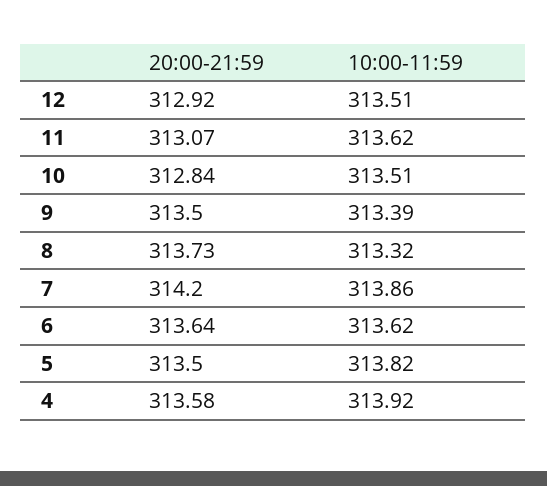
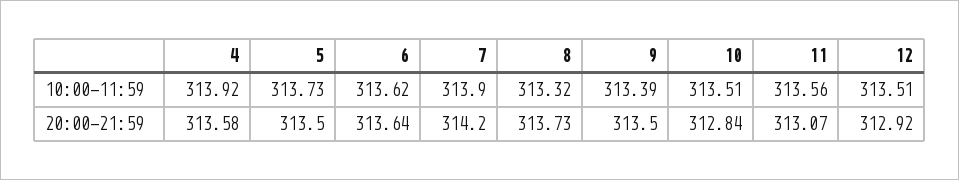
10:00-11:59, 11: 313.62 -> 313.56
10:00-11:59, 7: 313.86 -> 313.9
10:00-11:59, 5: 313.82 -> 313.73

